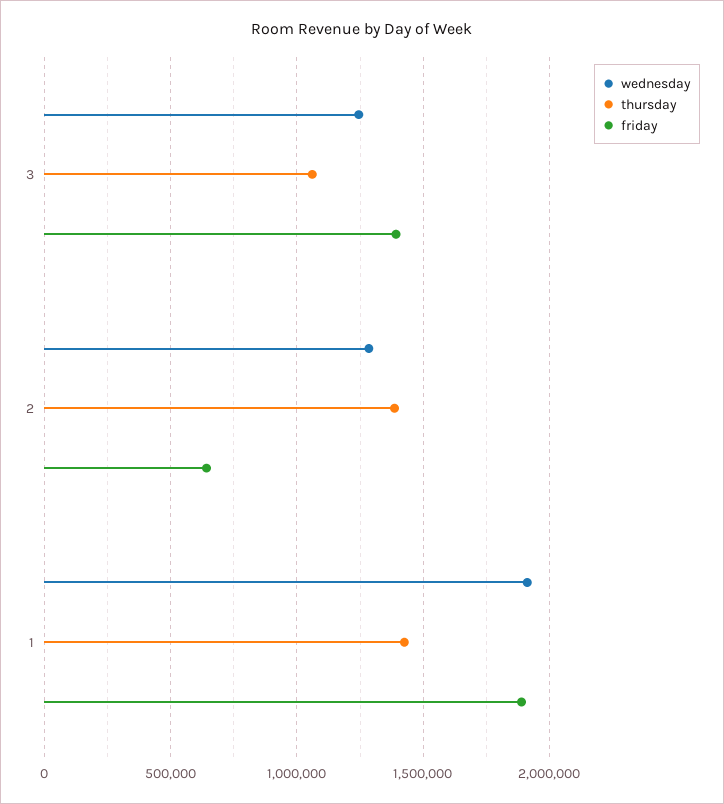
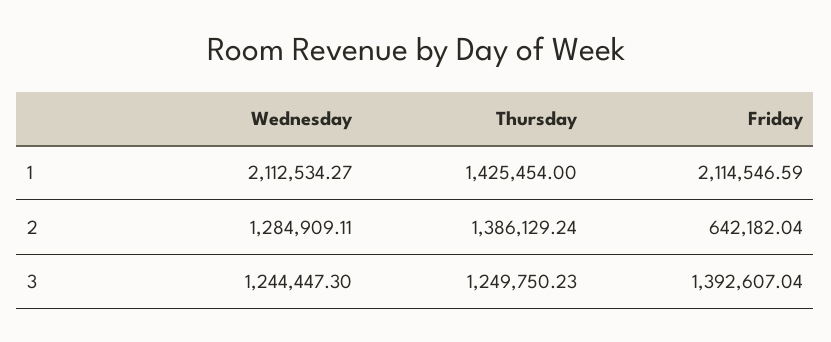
thursday, 3: 1050000 -> 1249750.23
wednesday, 1: 1900000 -> 2112534.27
friday, 1: 1900000 -> 2114546.59

